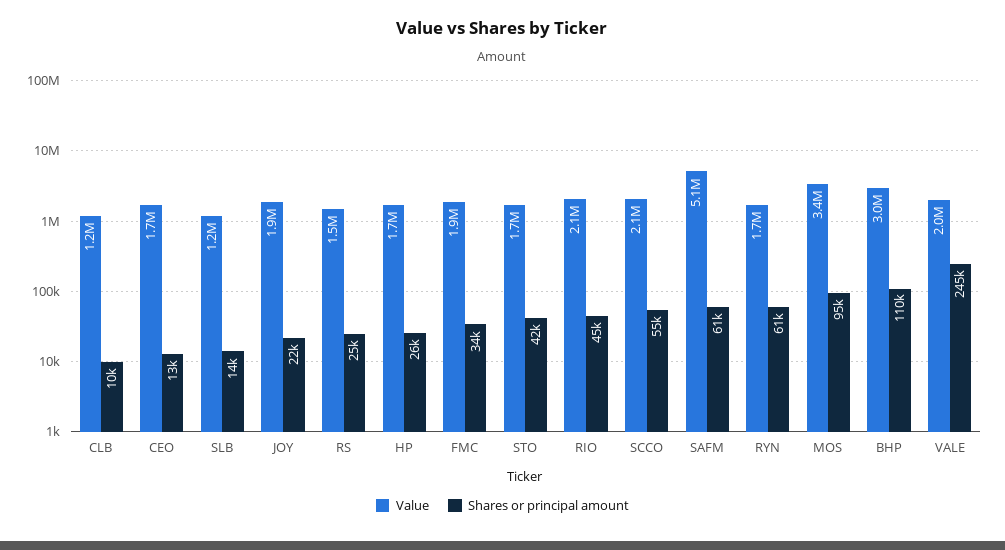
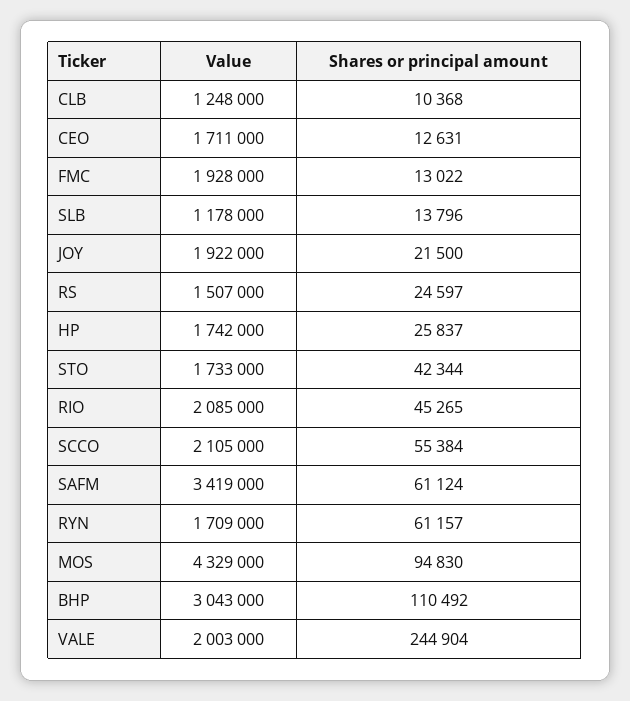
Shares or principal amount, FMC: 34000 -> 13022
Value, SAFM: 5100000 -> 3419000
Value, MOS: 3400000 -> 4329000

